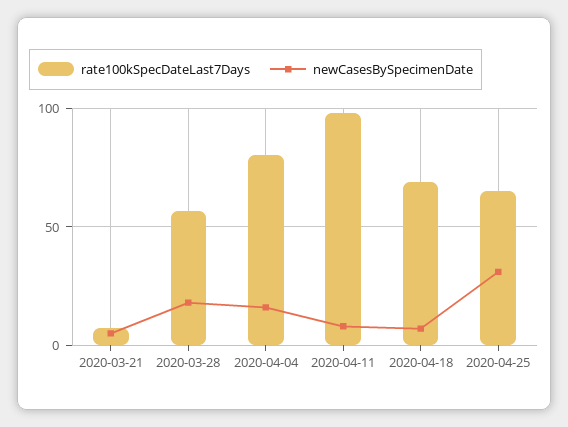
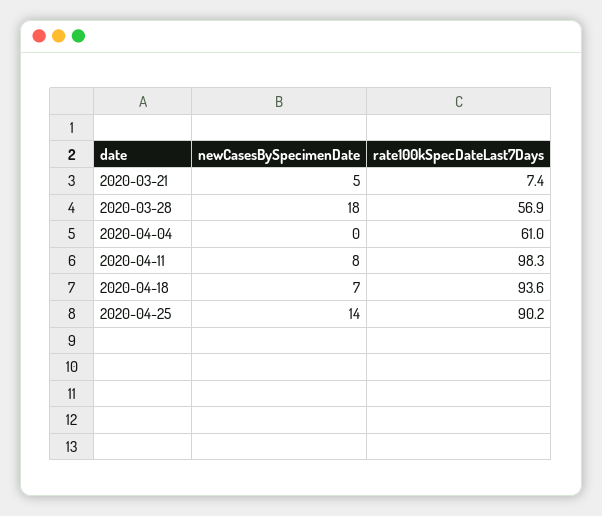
rate100kSpecDateLast7Days, 2020-04-04: 80 -> 61
newCasesBySpecimenDate, 2020-04-04: 15 -> 0
rate100kSpecDateLast7Days, 2020-04-18: 70 -> 93.6
rate100kSpecDateLast7Days, 2020-04-25: 65 -> 90.2
newCasesBySpecimenDate, 2020-04-25: 30 -> 14

